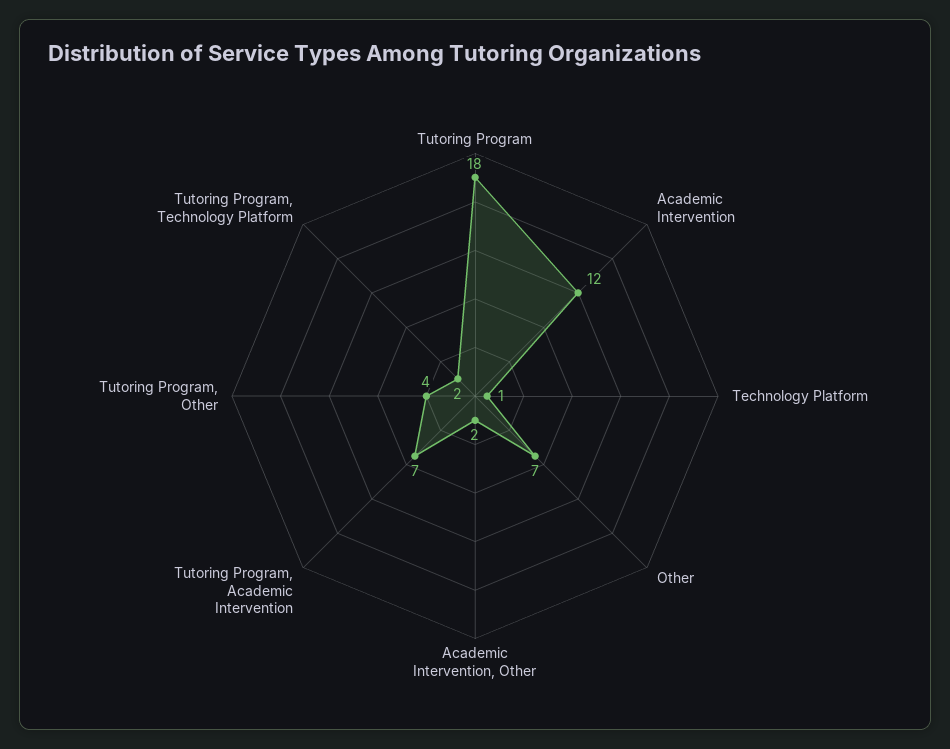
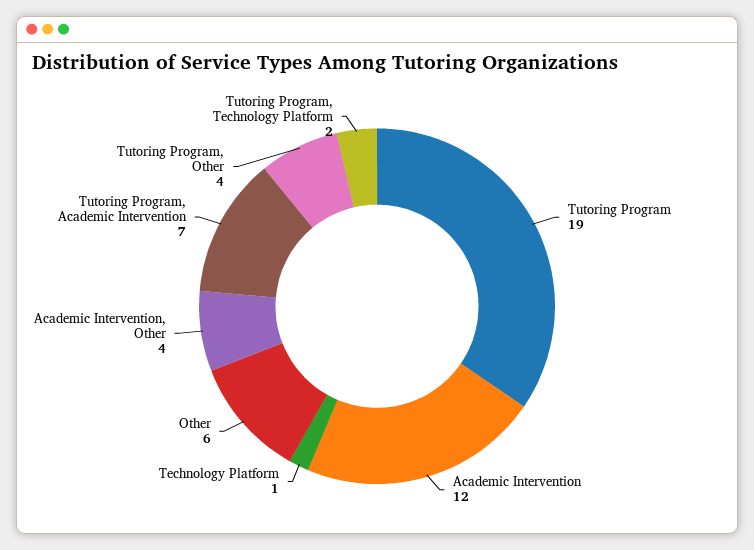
Tutoring Program: 18 -> 19
Other: 7 -> 6
Academic Intervention, Other: 2 -> 4

